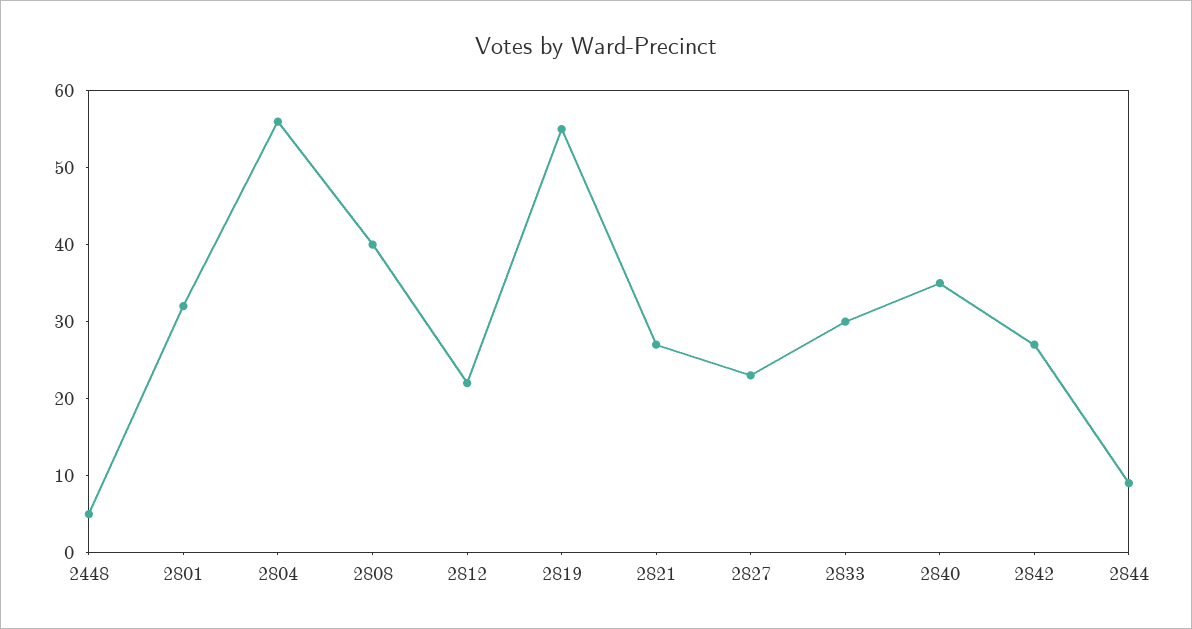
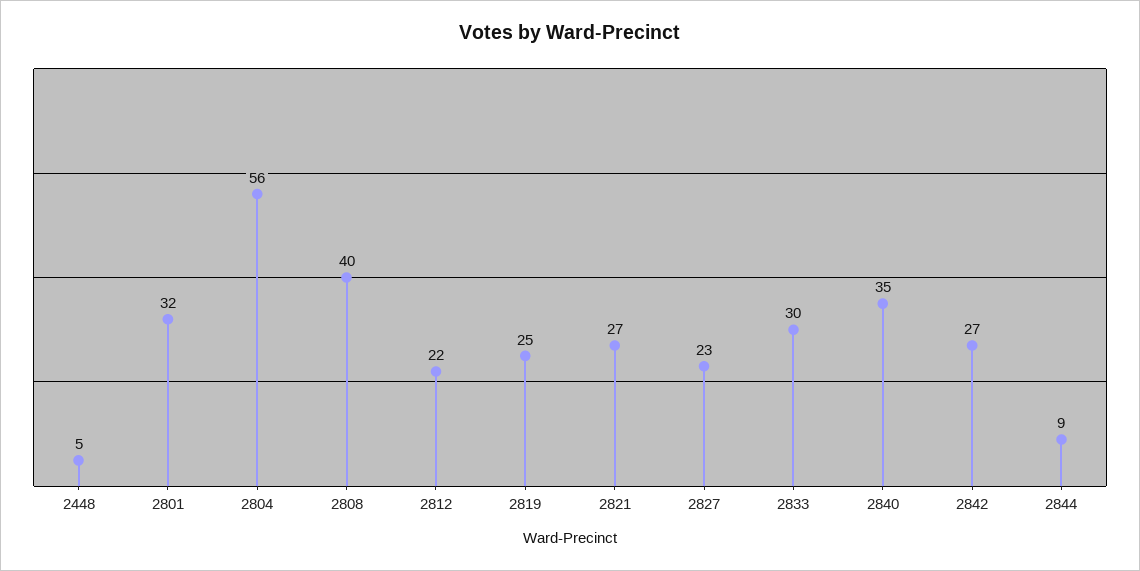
2819: 55 -> 25

